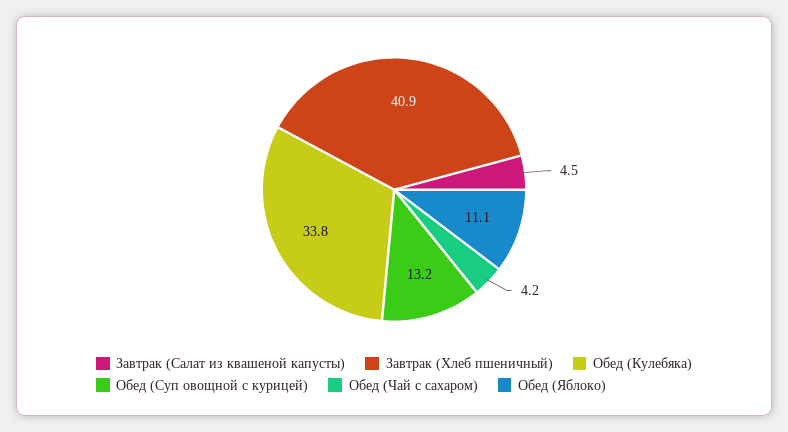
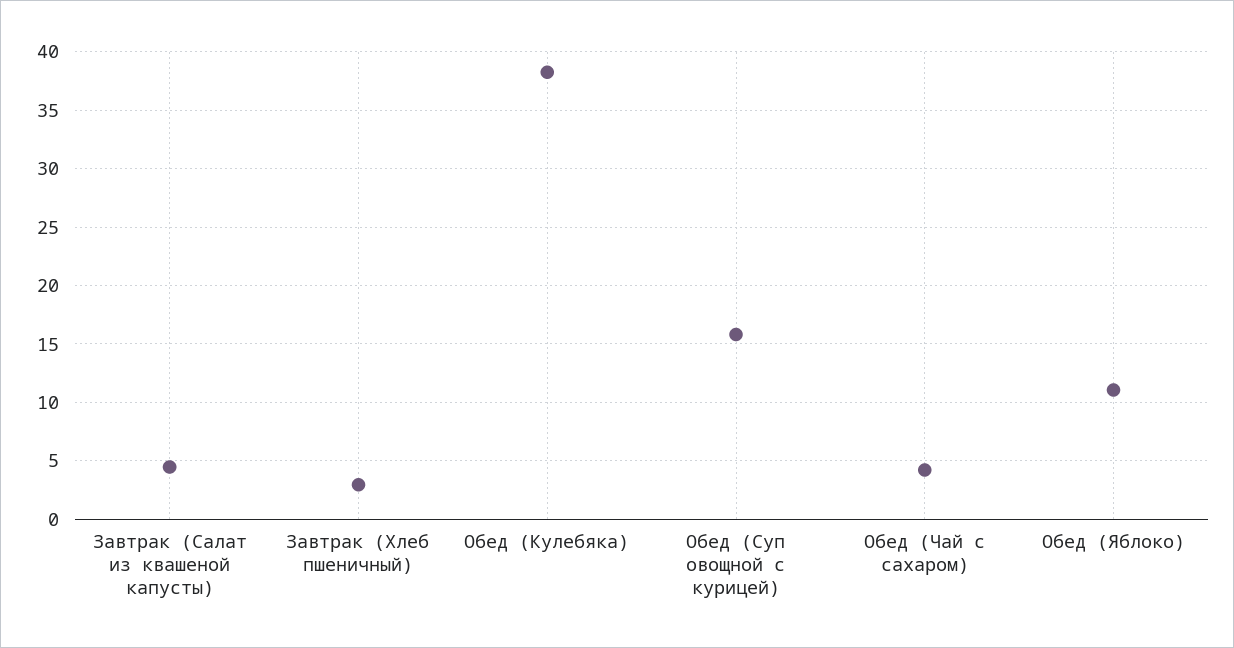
Завтрак (Хлеб пшеничный): 40.9 -> 3
Обед (Кулебяка): 33.8 -> 38
Обед (Суп овощной с курицей): 13.2 -> 16

